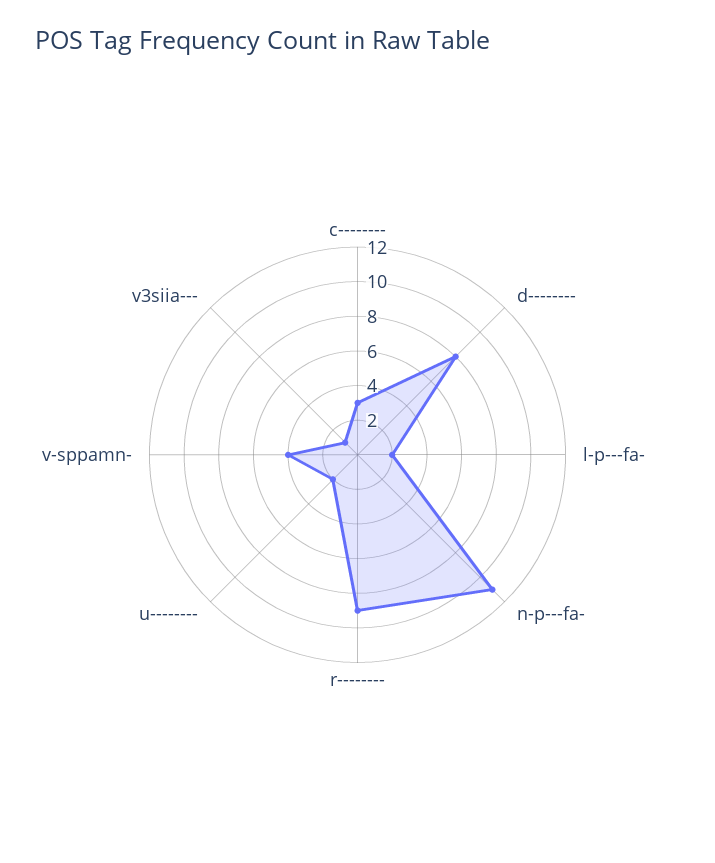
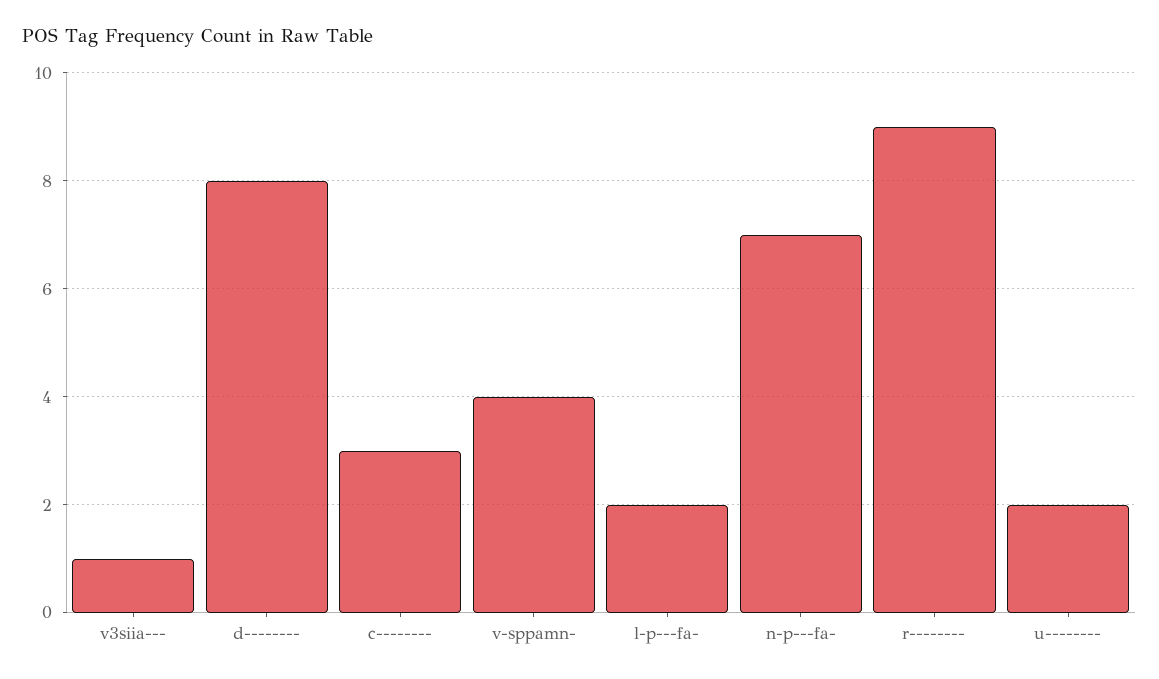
n-p---fa-: 11 -> 7

